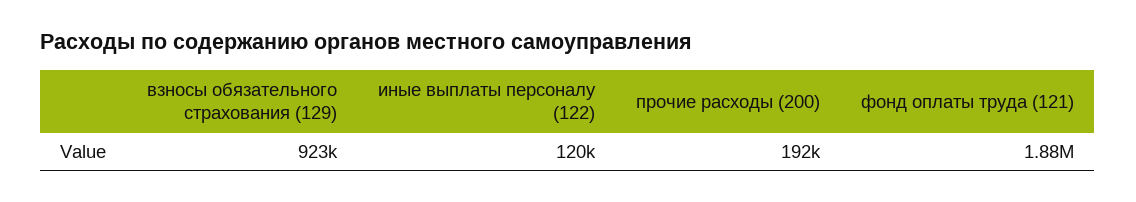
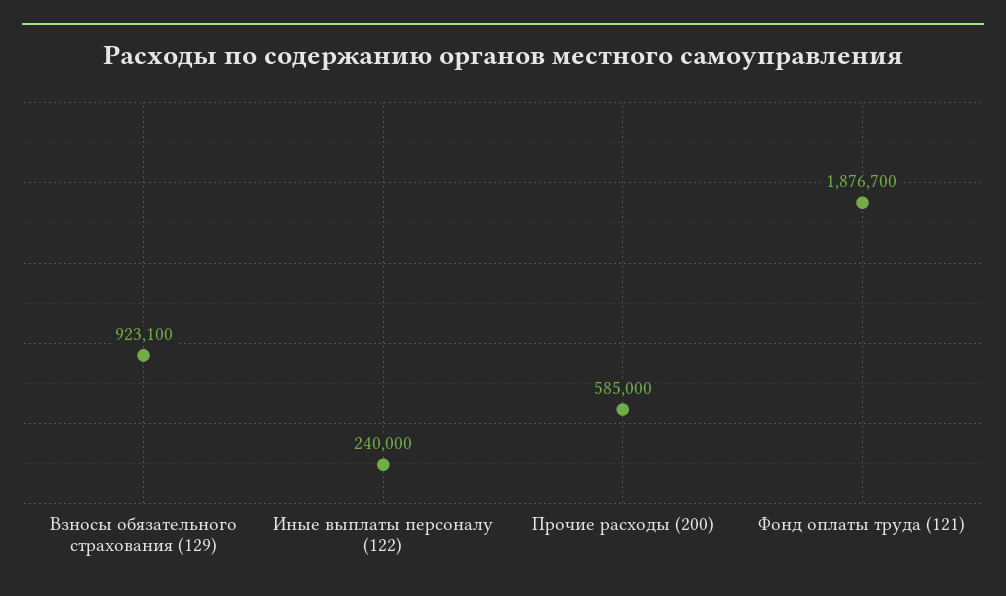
иные выплаты персоналу (122): 120000 -> 240000
прочие расходы (200): 192000 -> 585000

